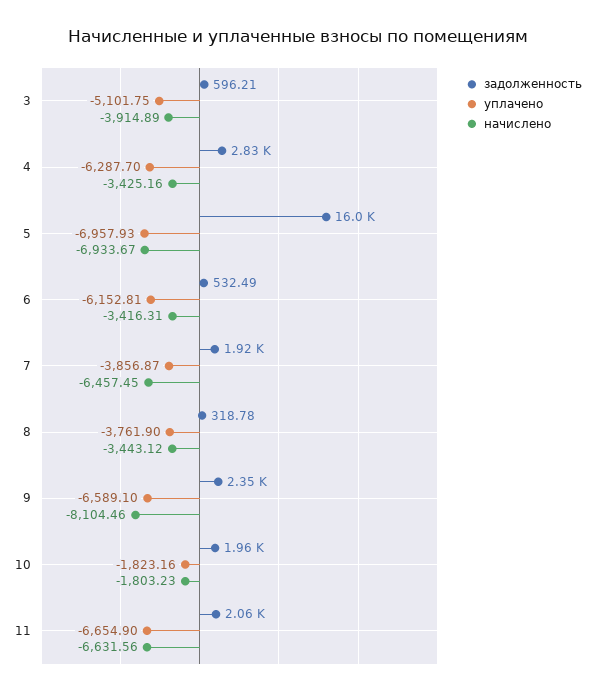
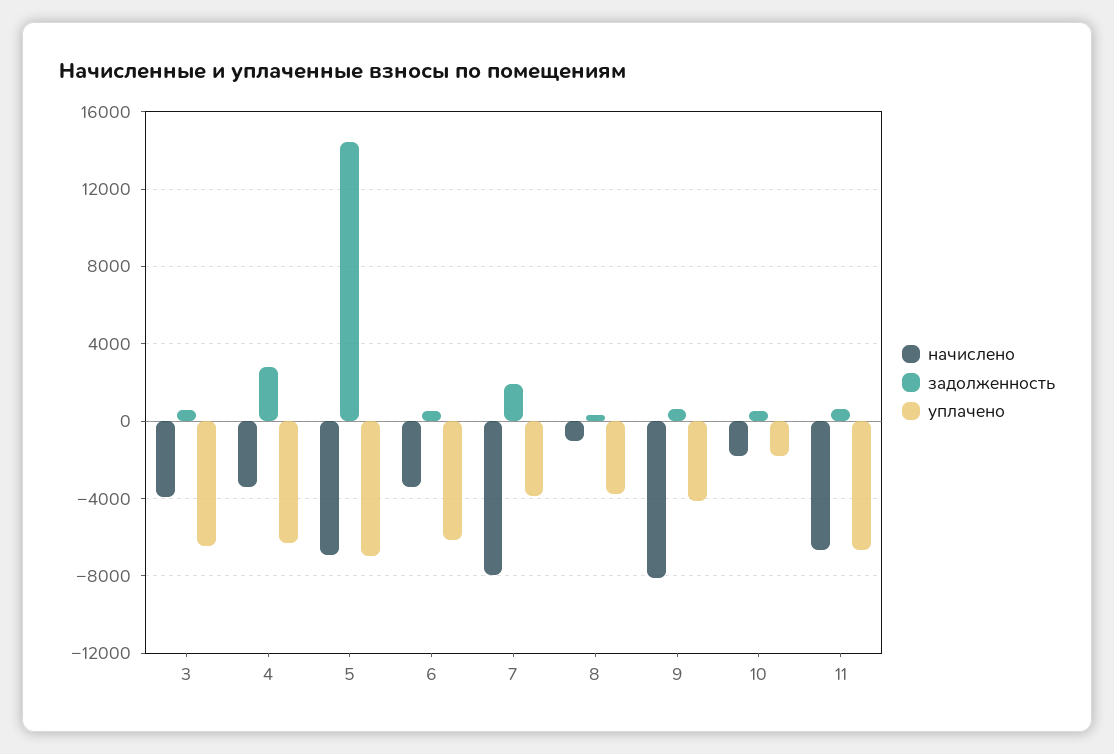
уплачено, 3: -5101.75 -> -6500
задолженность, 5: 16000 -> 14500
начислено, 7: -6457.45 -> -8000
начислено, 8: -3443.12 -> -1000
задолженность, 9: 2350 -> 500
уплачено, 9: -6589.1 -> -4000
задолженность, 10: 1960 -> 500
задолженность, 11: 2060 -> 500

